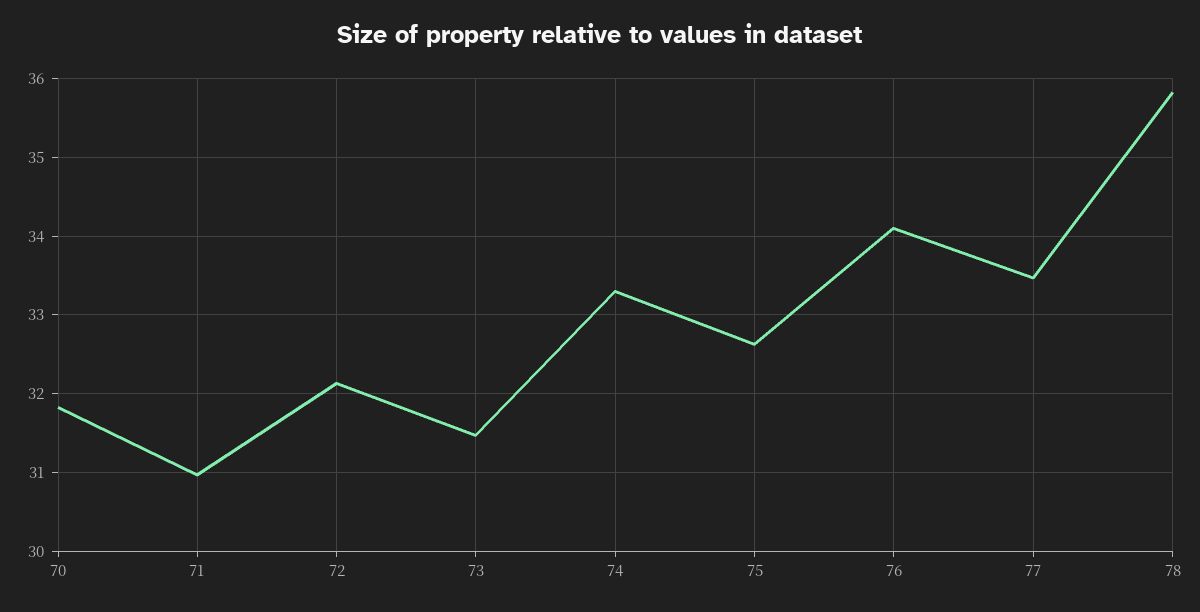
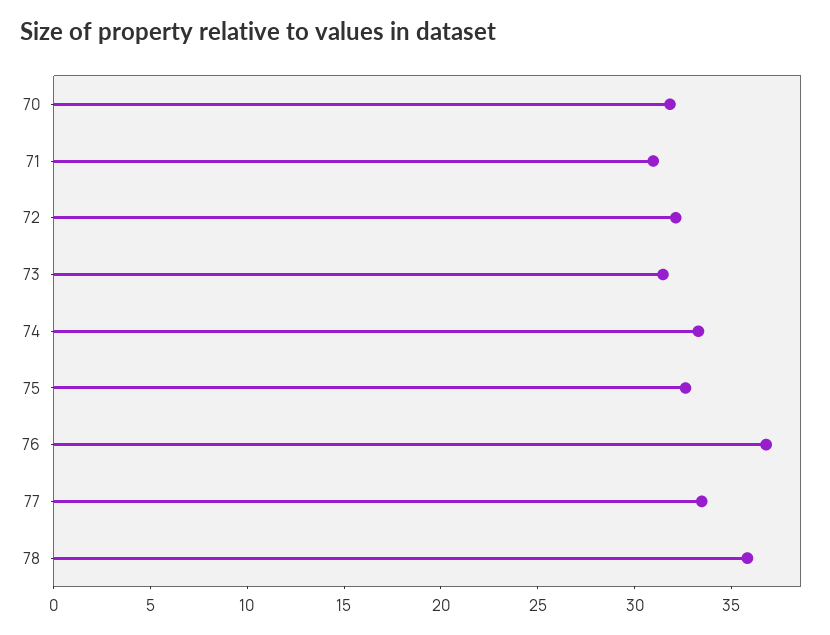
76: 34.1 -> 37

